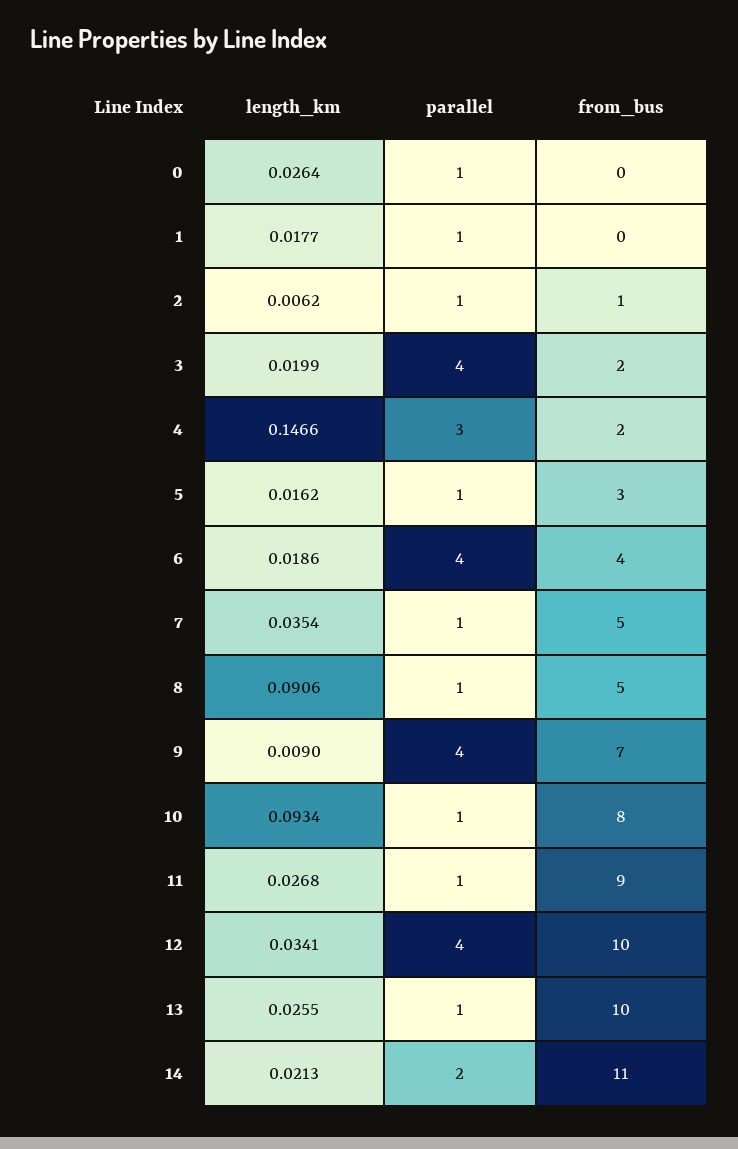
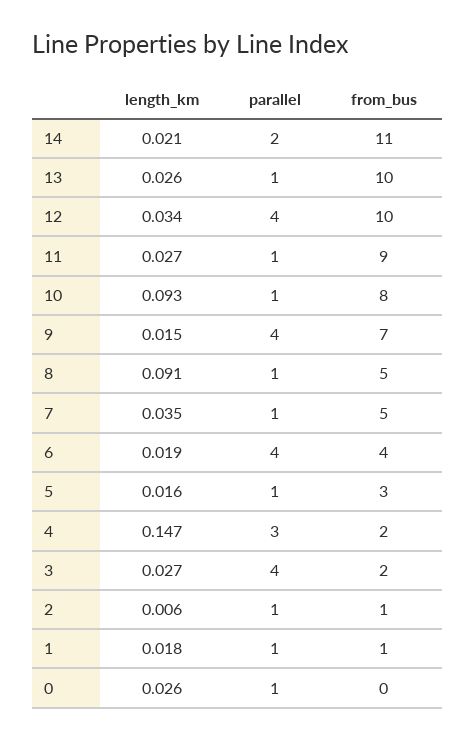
from_bus, 1: 0 -> 1
length_km, 3: 0.0199 -> 0.027
length_km, 9: 0.009 -> 0.015

